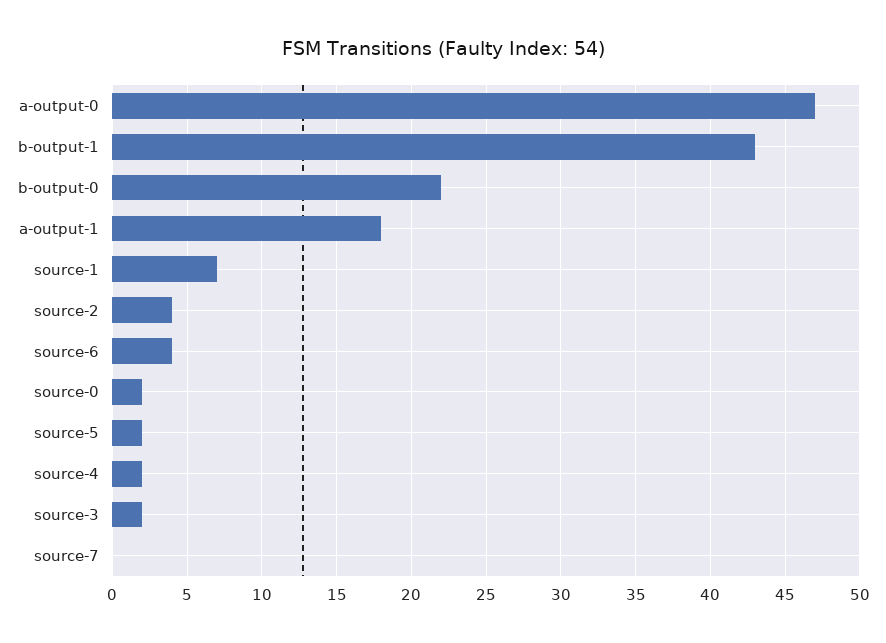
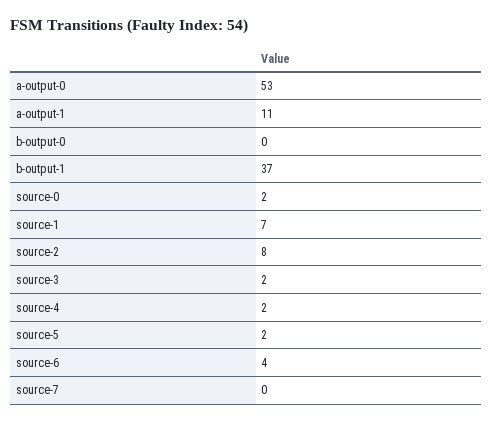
a-output-0: 47 -> 53
b-output-1: 43 -> 37
b-output-0: 22 -> 0
a-output-1: 18 -> 11
source-2: 4 -> 8

